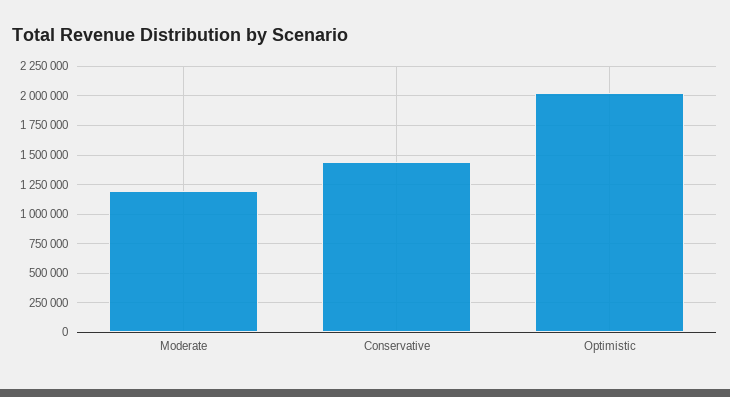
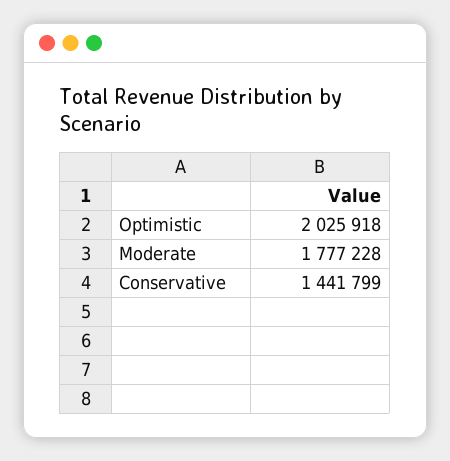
Moderate: 1250000 -> 1777228

